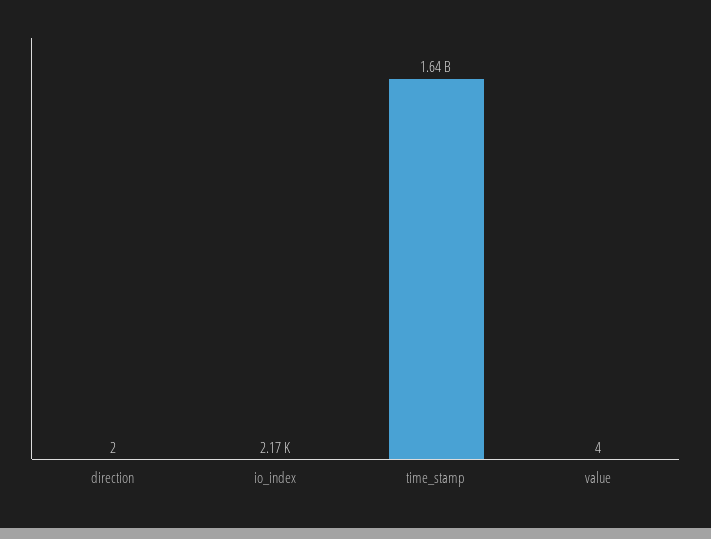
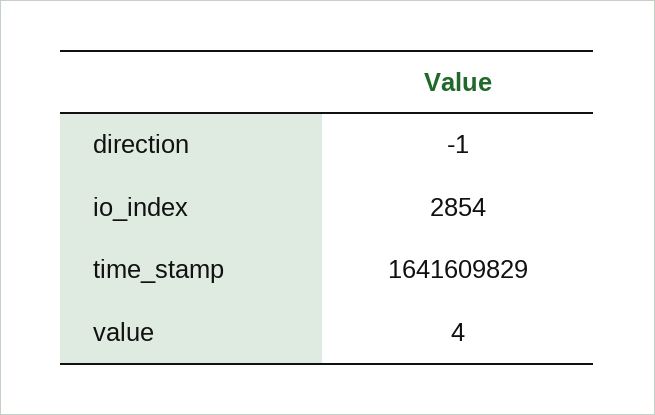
direction: 2 -> -1
io_index: 2170 -> 2854

